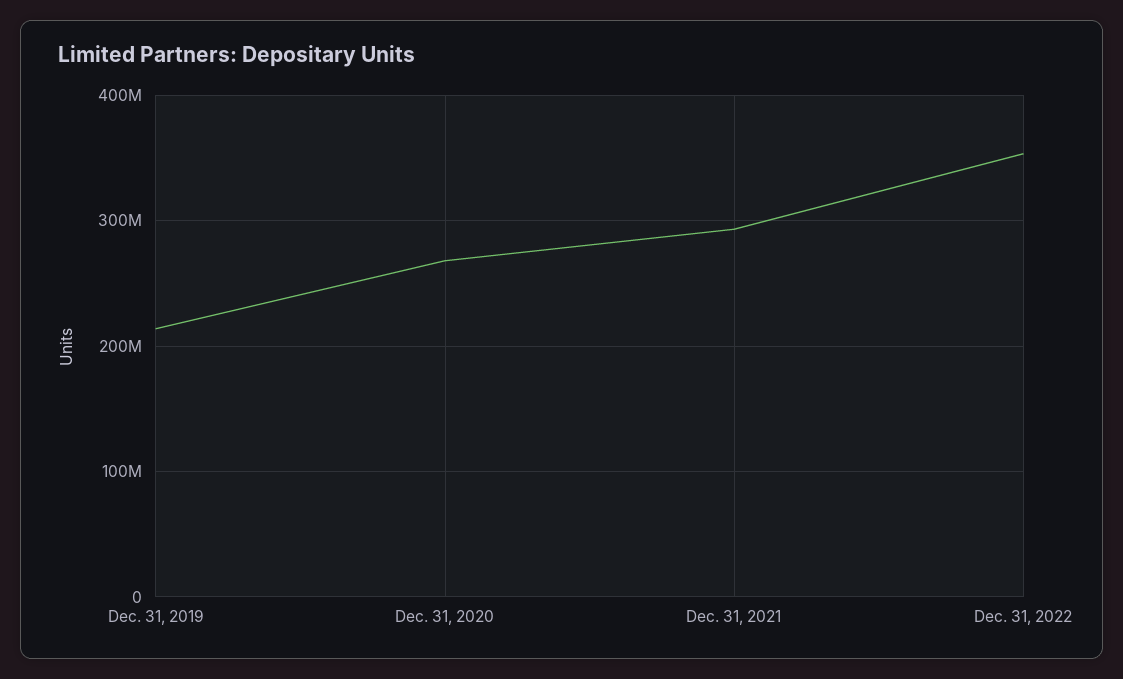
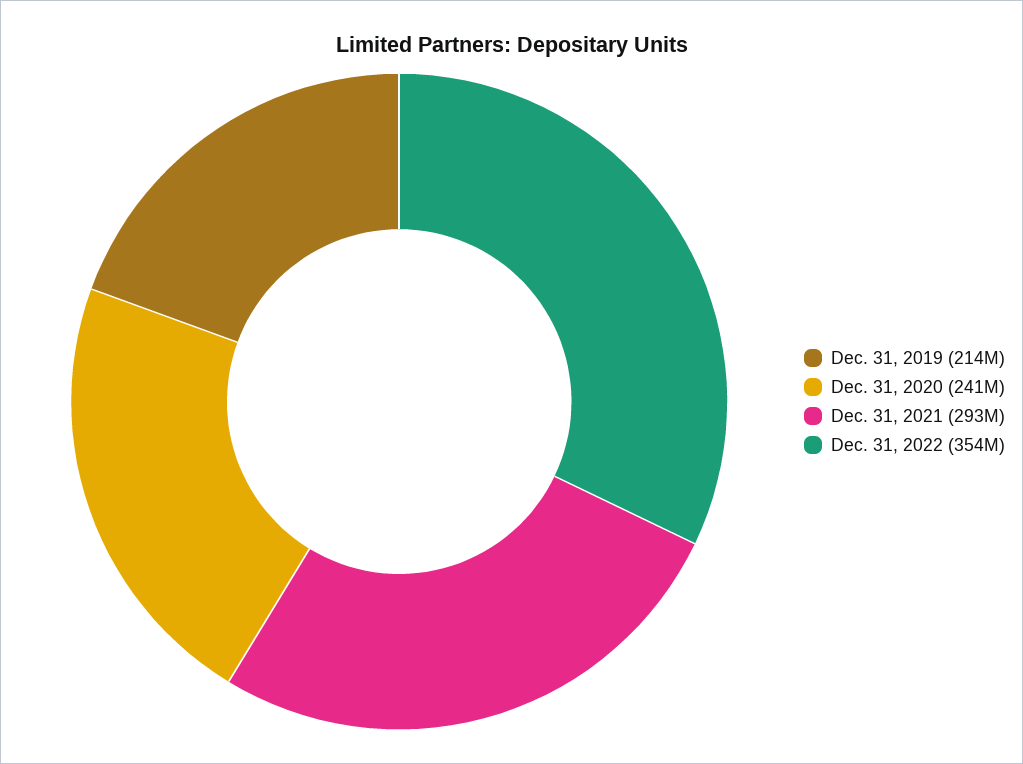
Dec. 31, 2020: 270000000 -> 241000000

